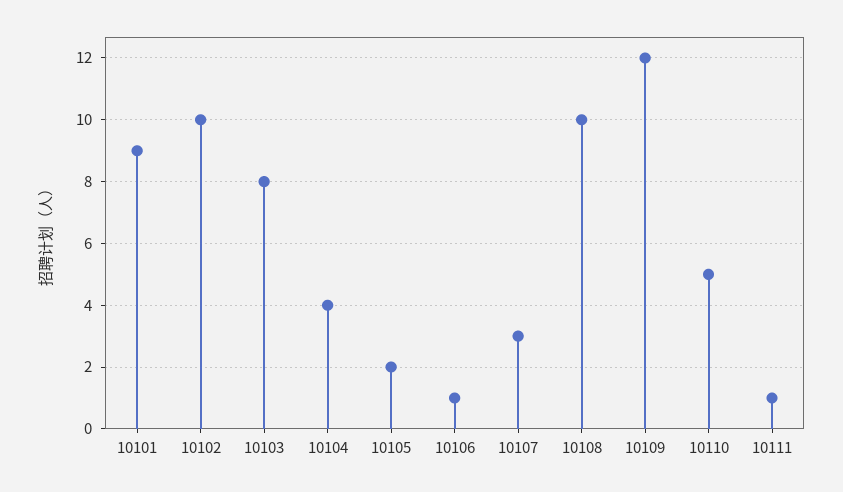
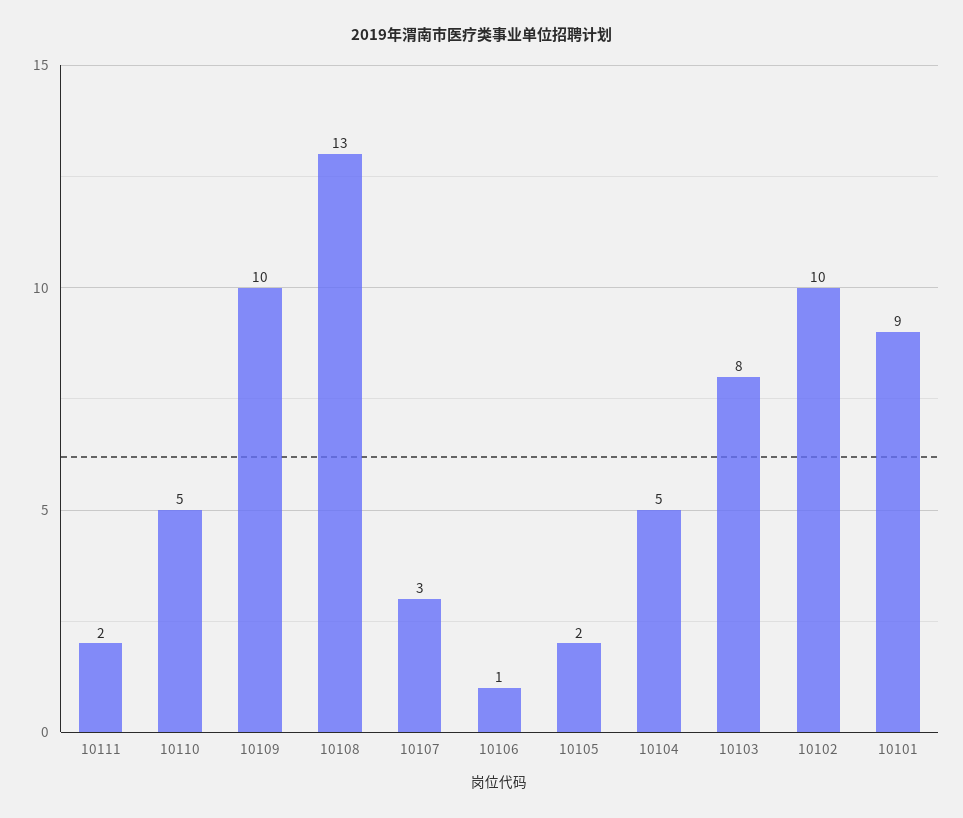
10104: 4 -> 5
10108: 10 -> 13
10109: 12 -> 10
10111: 1 -> 2

